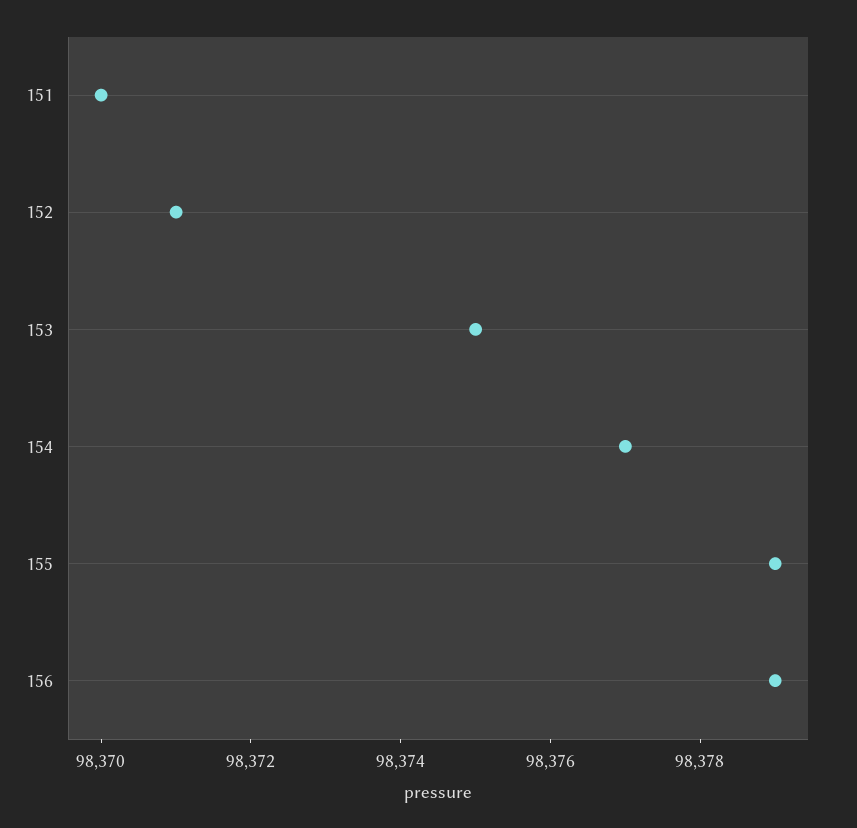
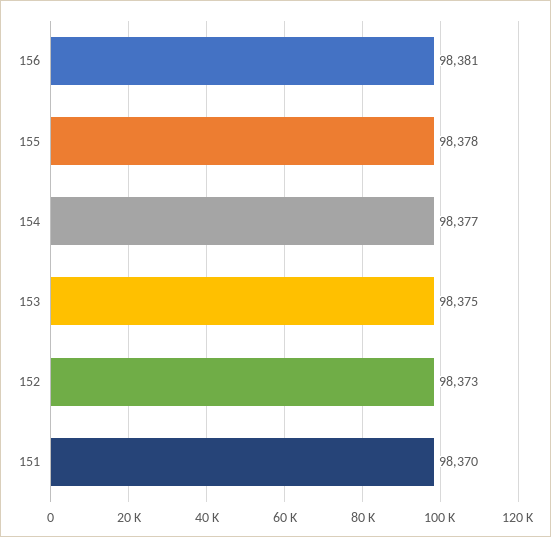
152: 98371 -> 98373
155: 98379 -> 98378
156: 98379 -> 98381

